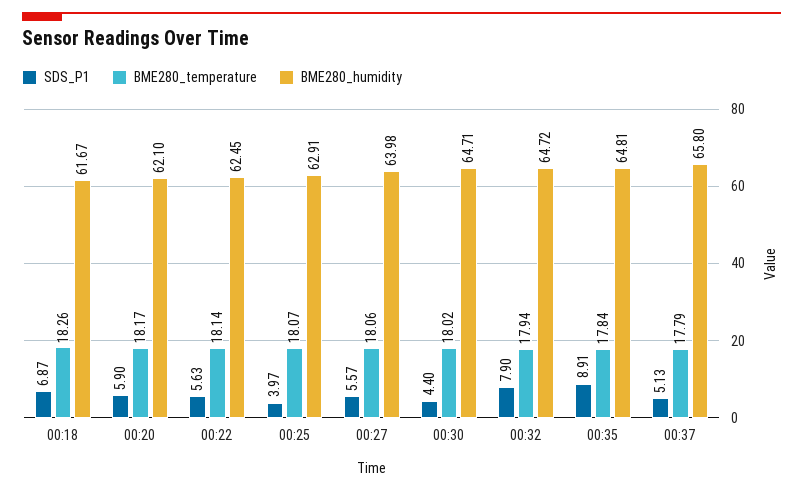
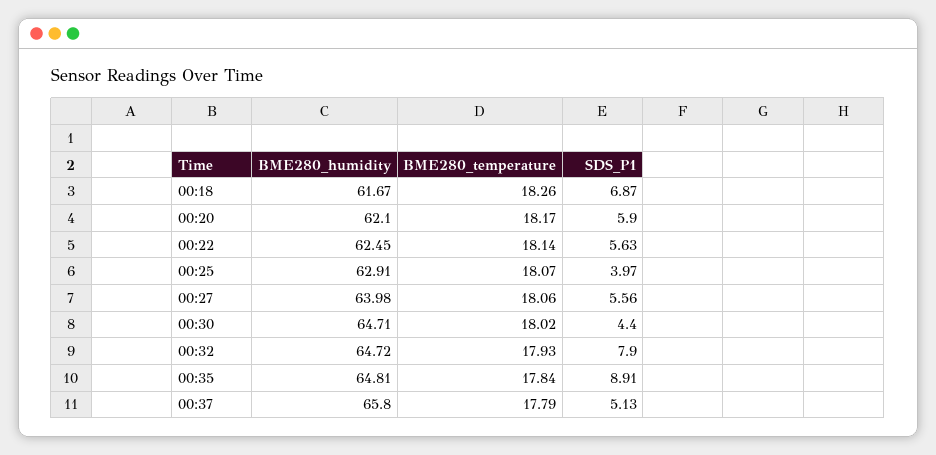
SDS_P1, 00:27: 5.57 -> 5.56
BME280_temperature, 00:32: 17.94 -> 17.93

